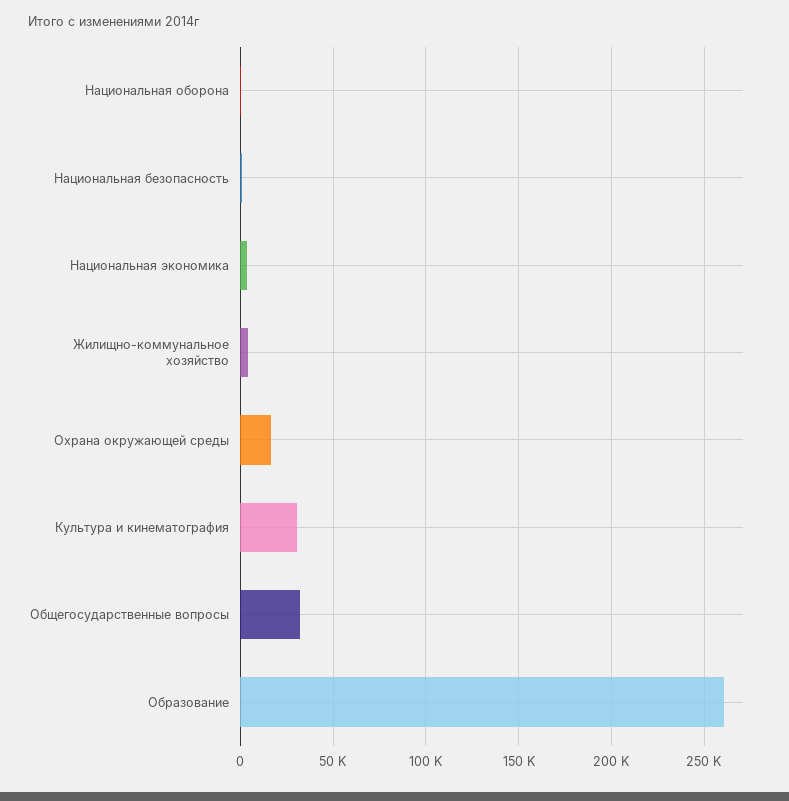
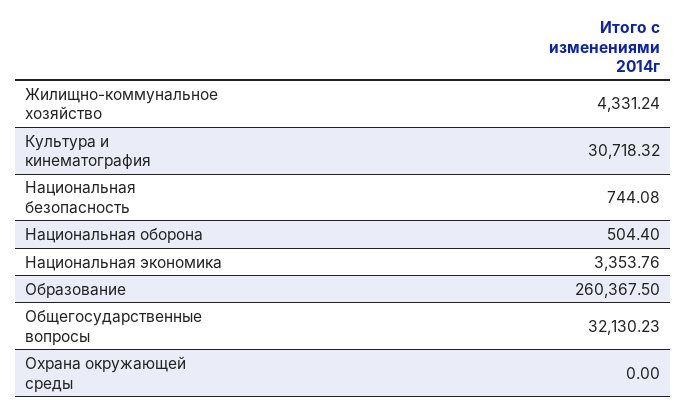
Охрана окружающей среды: 15000 -> 0

